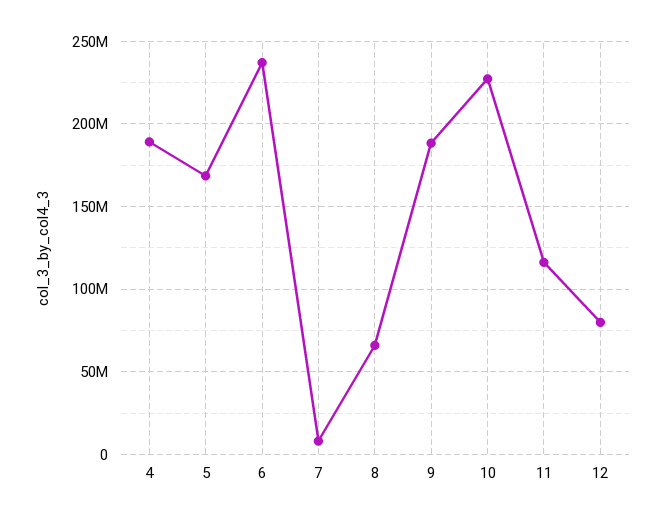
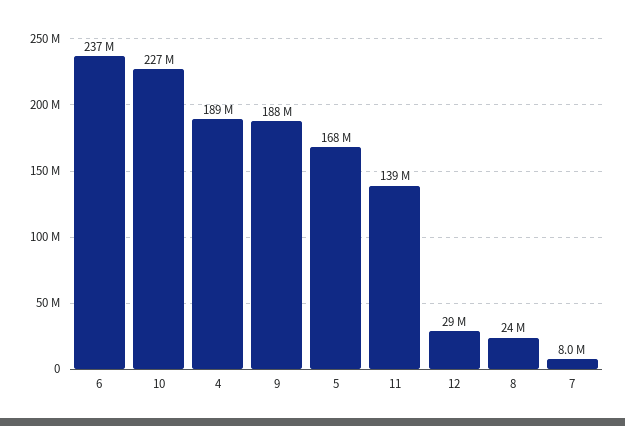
8: 65000000 -> 24000000
11: 115000000 -> 139000000
12: 80000000 -> 29000000

